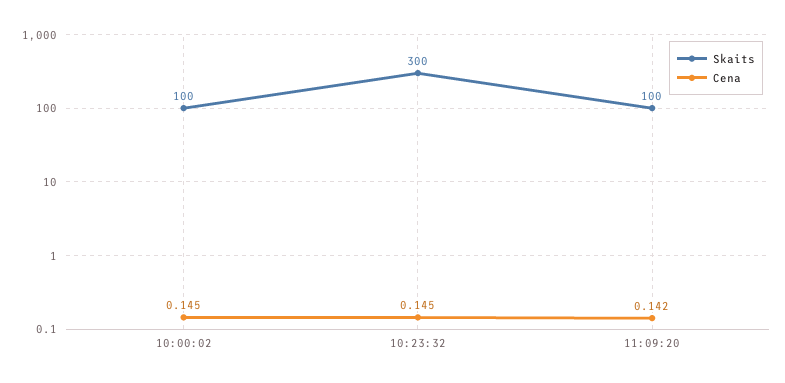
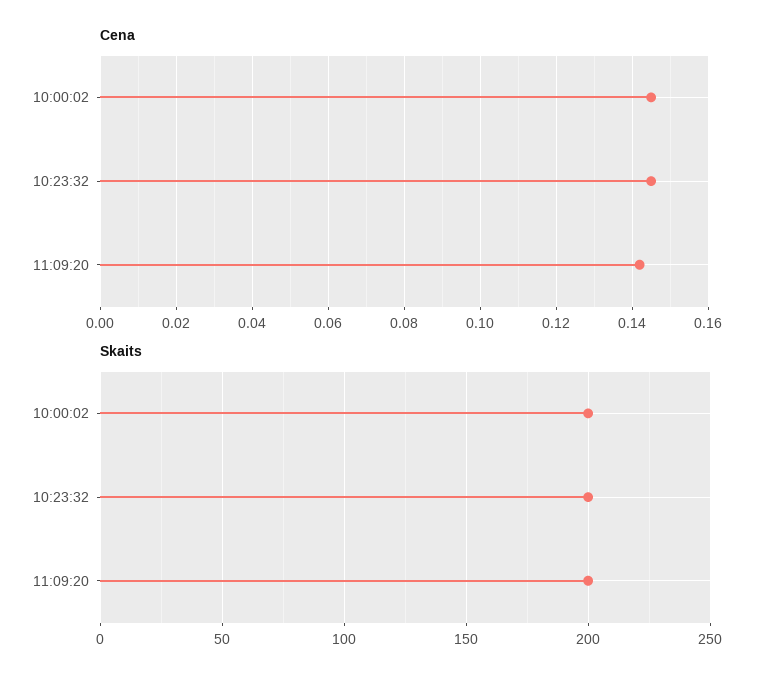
Skaits, 10:00:02: 100 -> 200
Skaits, 10:23:32: 300 -> 200
Skaits, 11:09:20: 100 -> 200

